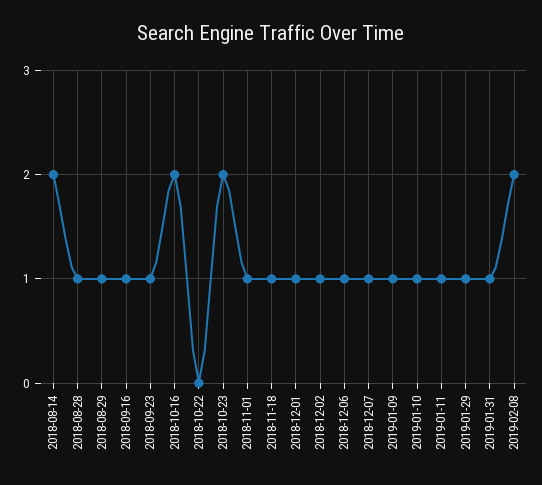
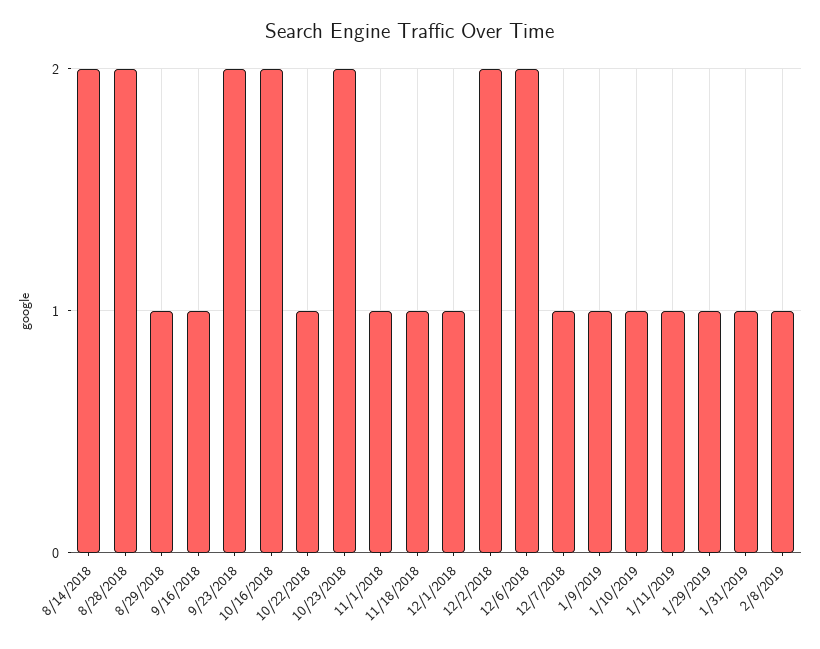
2018-08-28: 1 -> 2
2018-09-23: 1 -> 2
2018-10-22: 0 -> 1
2018-12-02: 1 -> 2
2018-12-06: 1 -> 2
2019-02-08: 2 -> 1

